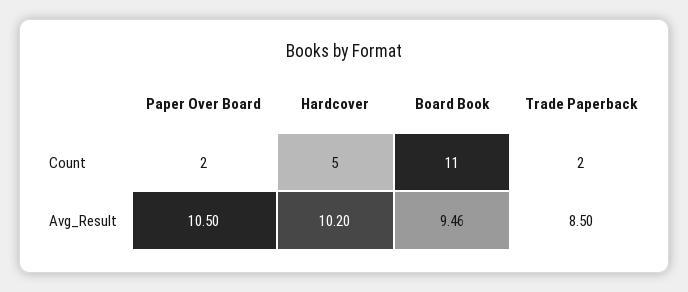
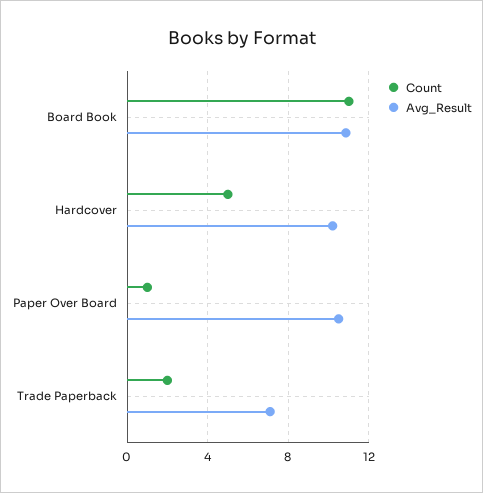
Count, Paper Over Board: 2 -> 1
Avg_Result, Board Book: 9.46 -> 11
Avg_Result, Trade Paperback: 8.5 -> 7

